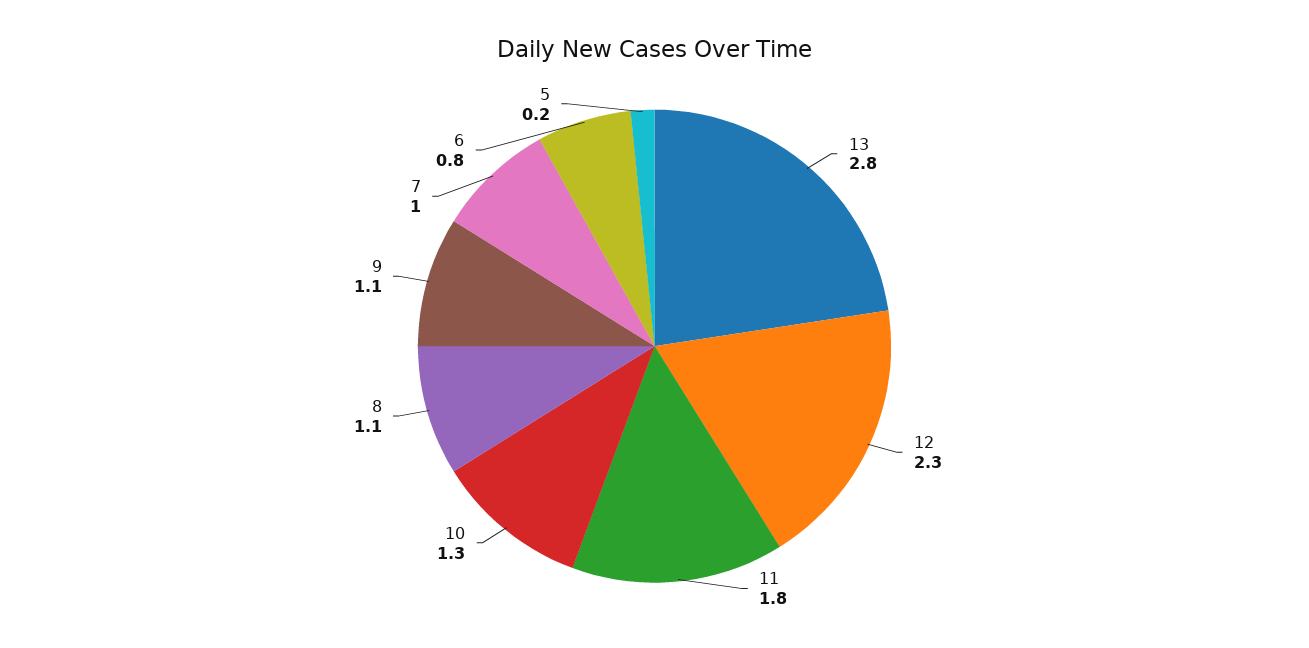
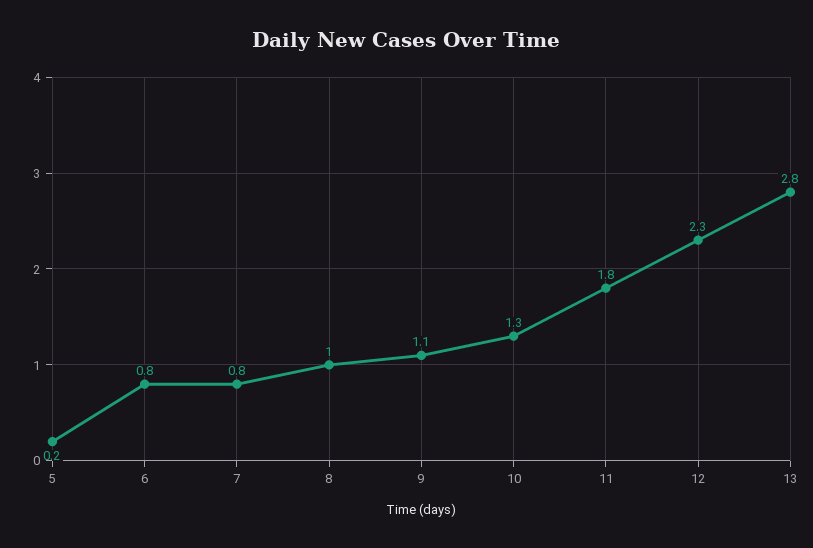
8: 1.1 -> 1
7: 1 -> 0.8

